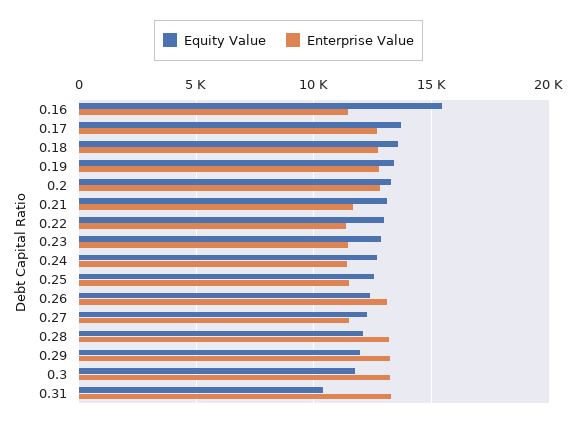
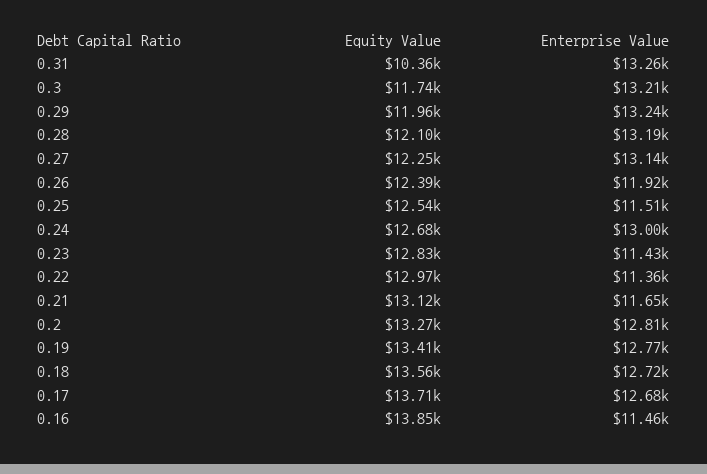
Equity Value, 0.16: 15500 -> 13850
Enterprise Value, 0.24: 11500 -> 13000
Enterprise Value, 0.26: 13000 -> 11920
Enterprise Value, 0.27: 11500 -> 13140

